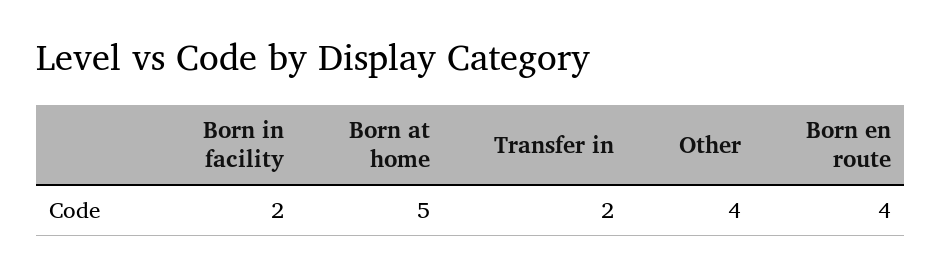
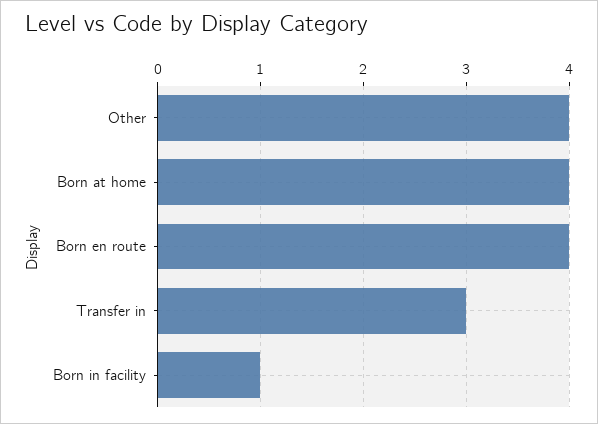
Born in facility: 2 -> 1
Born at home: 5 -> 4
Transfer in: 2 -> 3

